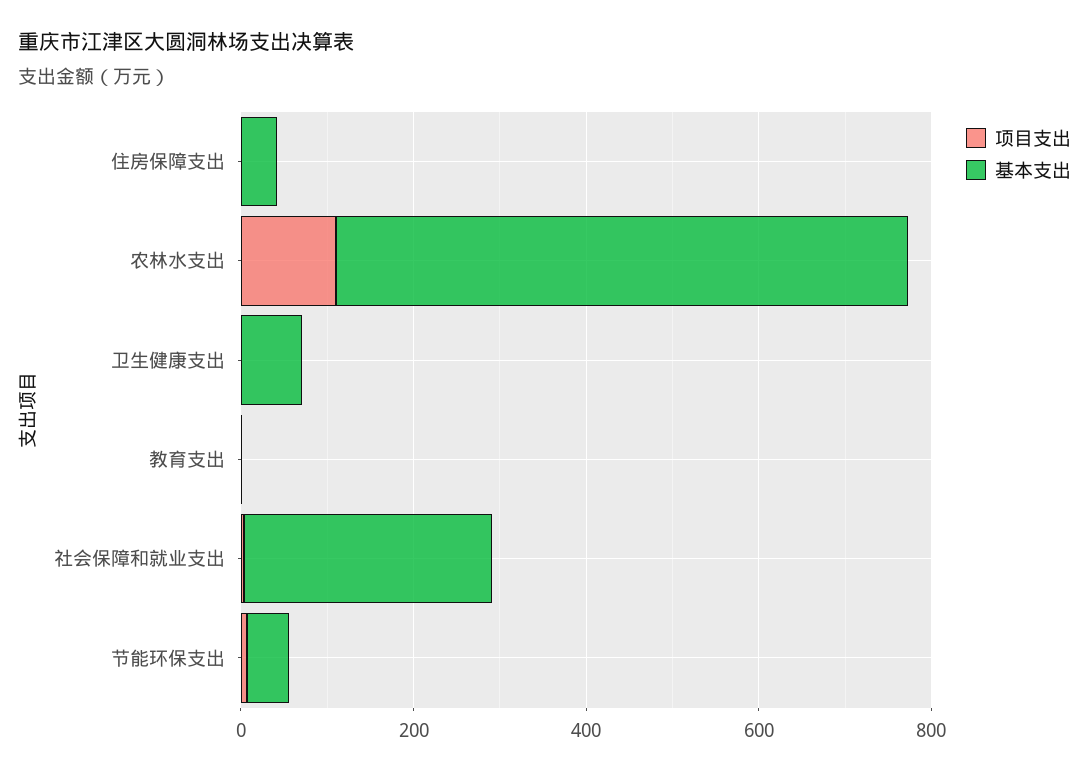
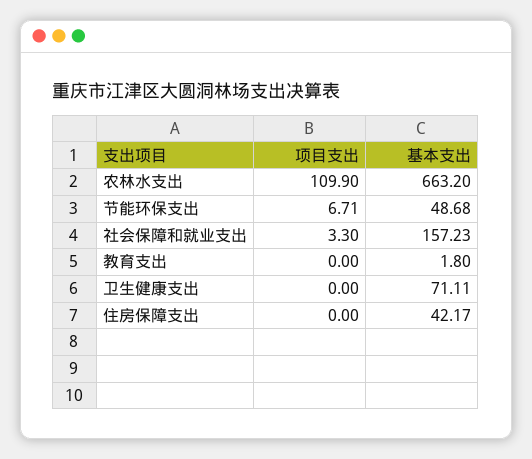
基本支出, 社会保障和就业支出: 300 -> 157.23

